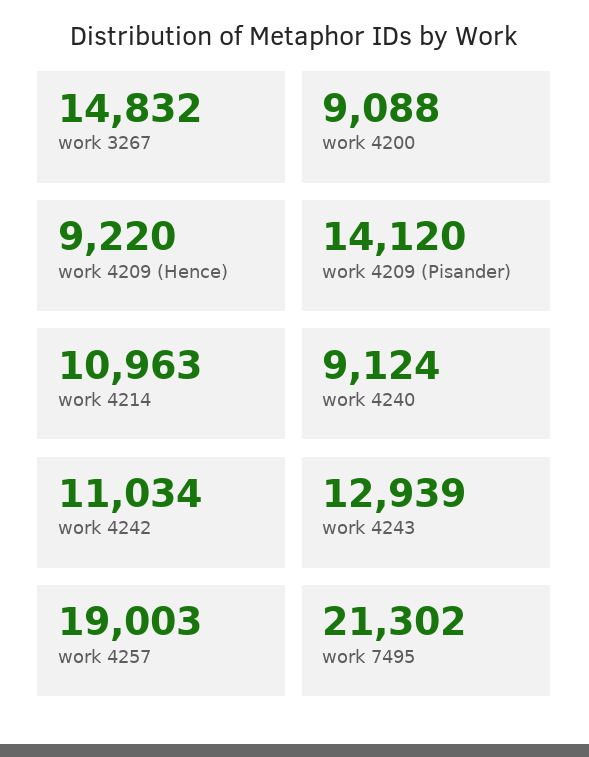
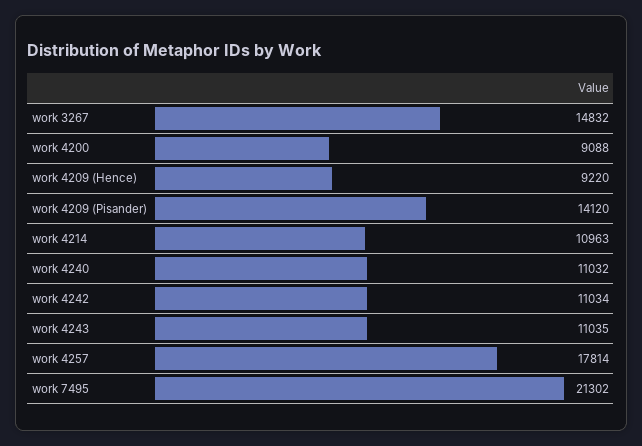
work 4240: 9124 -> 11032
work 4243: 12939 -> 11035
work 4257: 19003 -> 17814

